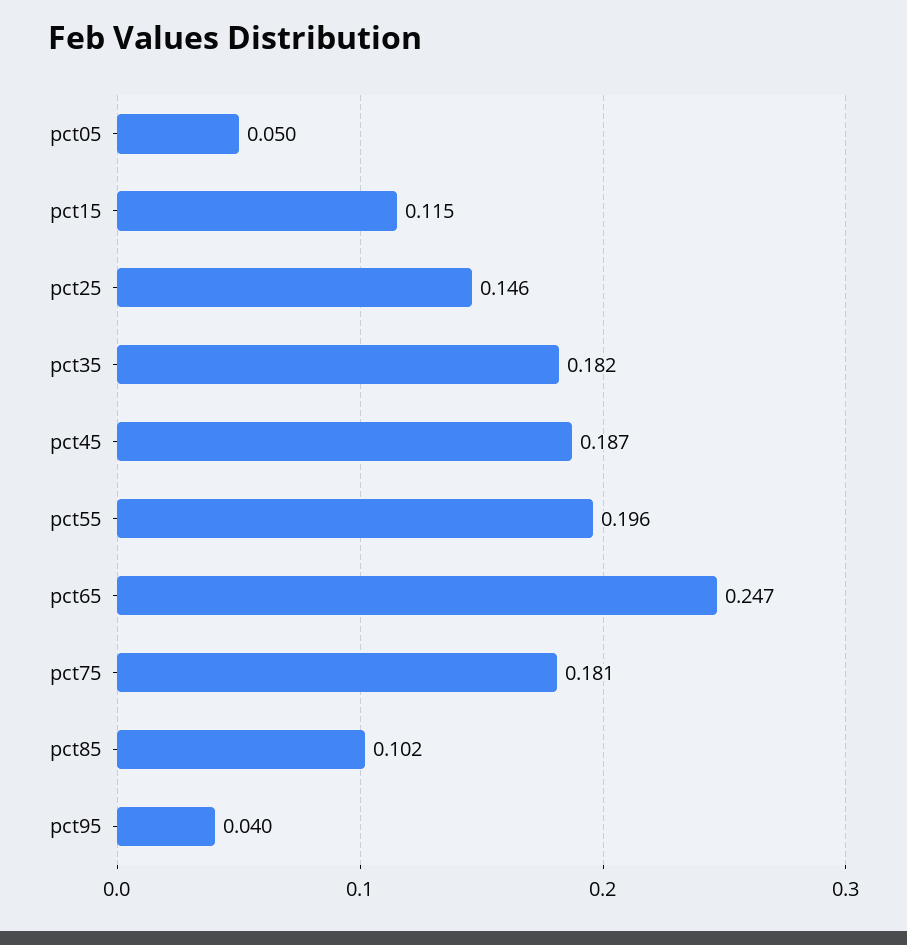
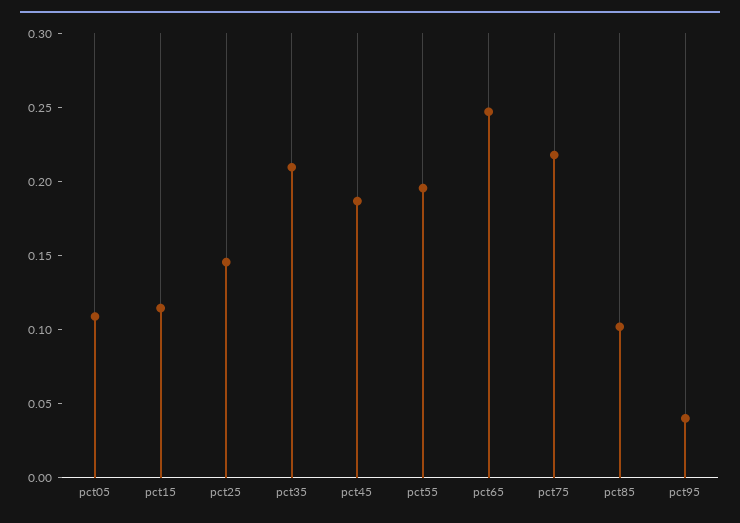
pct05: 0.05 -> 0.11
pct35: 0.182 -> 0.21
pct75: 0.181 -> 0.22

